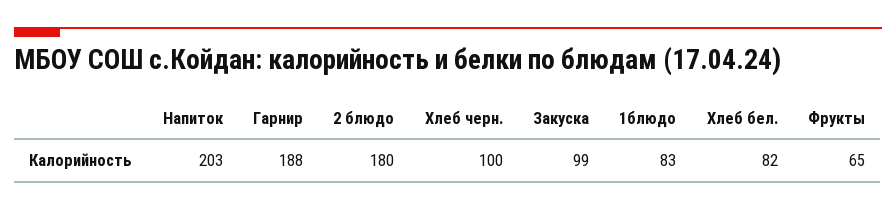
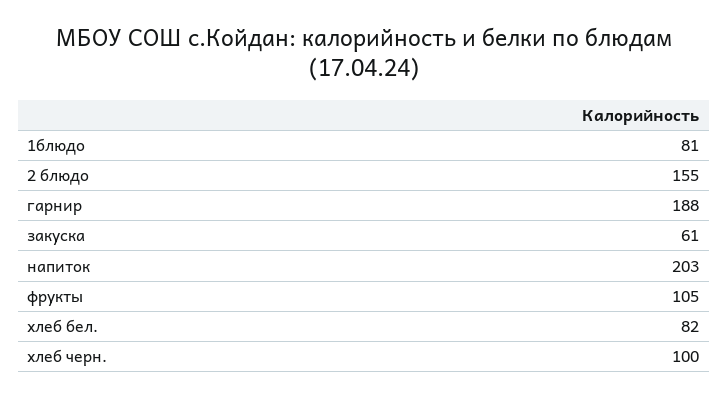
2 блюдо: 180 -> 155
Закуска: 99 -> 61
1блюдо: 83 -> 81
Фрукты: 65 -> 105

